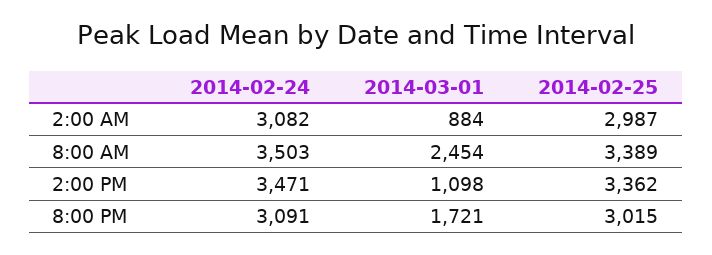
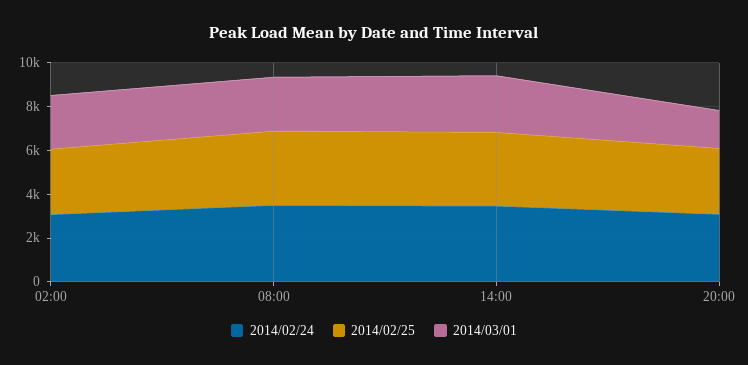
2014-03-01, 2:00 AM: 884 -> 2500
2014-03-01, 2:00 PM: 1098 -> 2500

